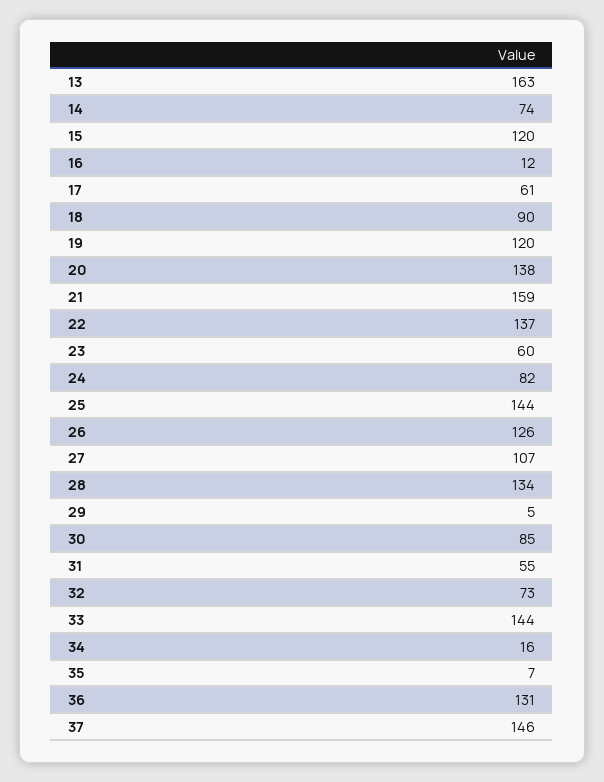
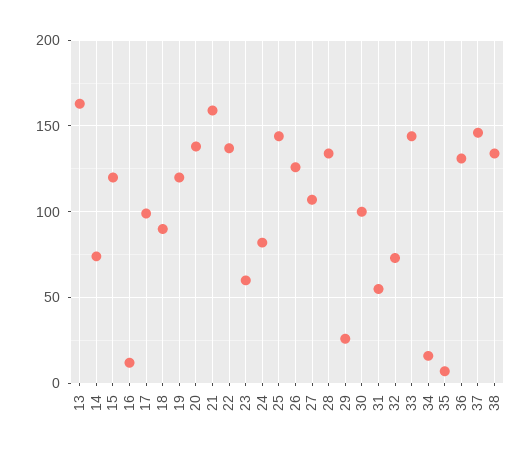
17: 61 -> 100
29: 5 -> 25
30: 85 -> 100
38: none -> 135

